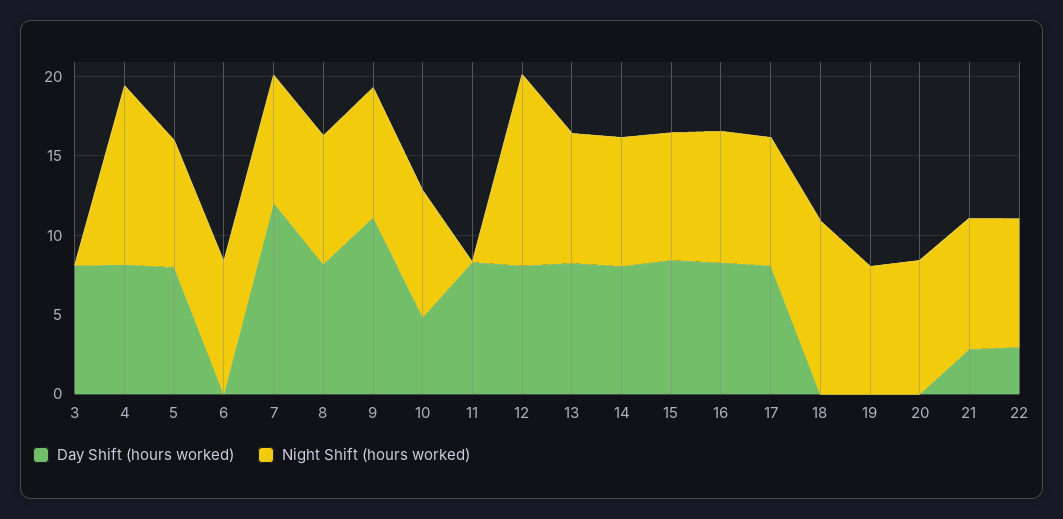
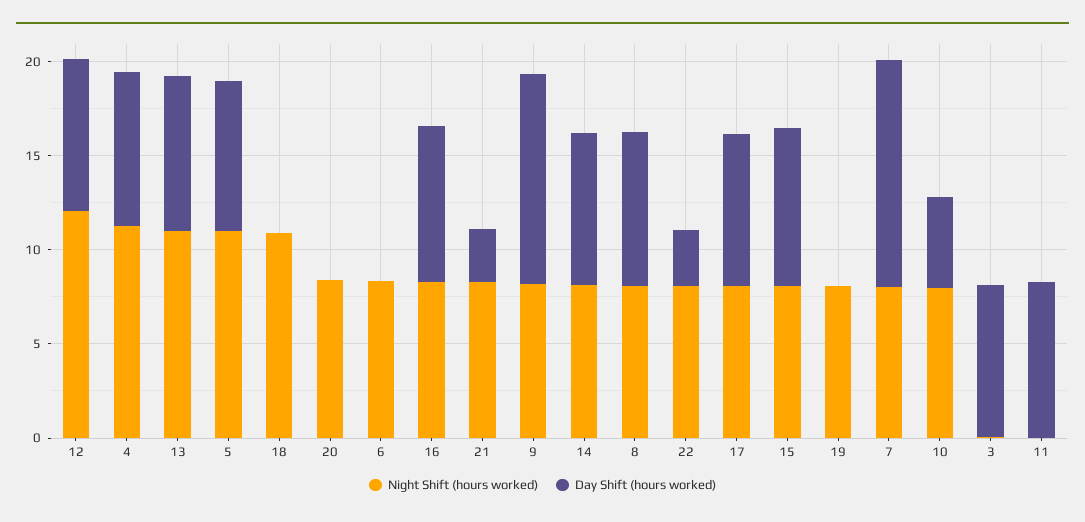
Night Shift (hours worked), 5: 8 -> 11
Night Shift (hours worked), 13: 8 -> 11

